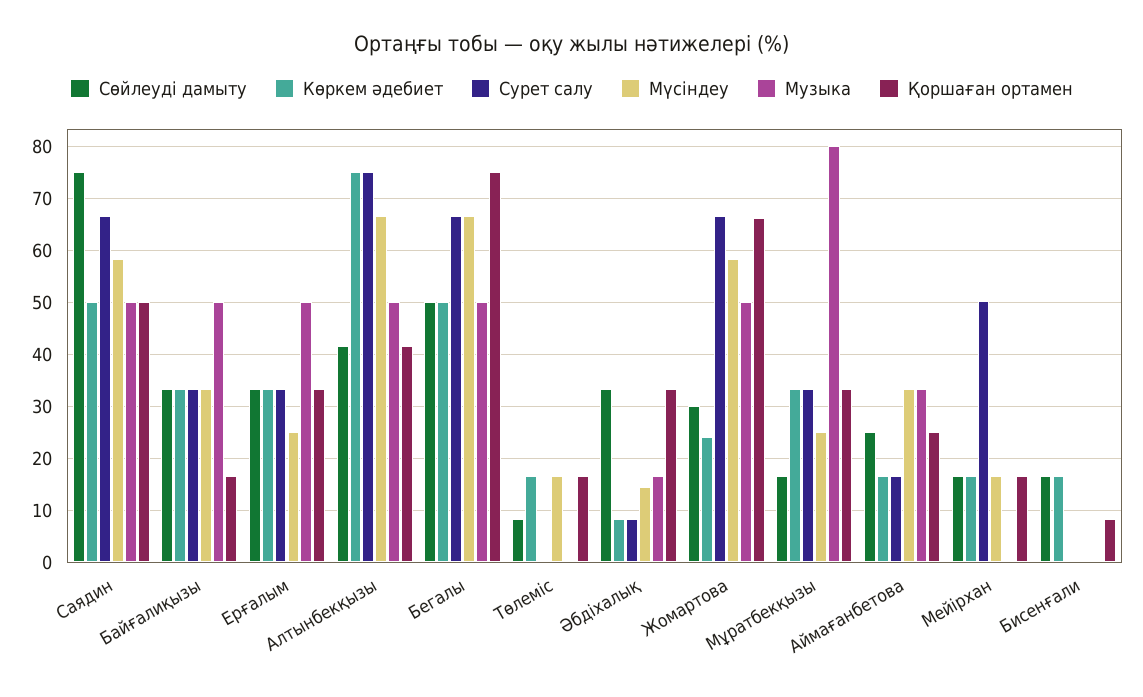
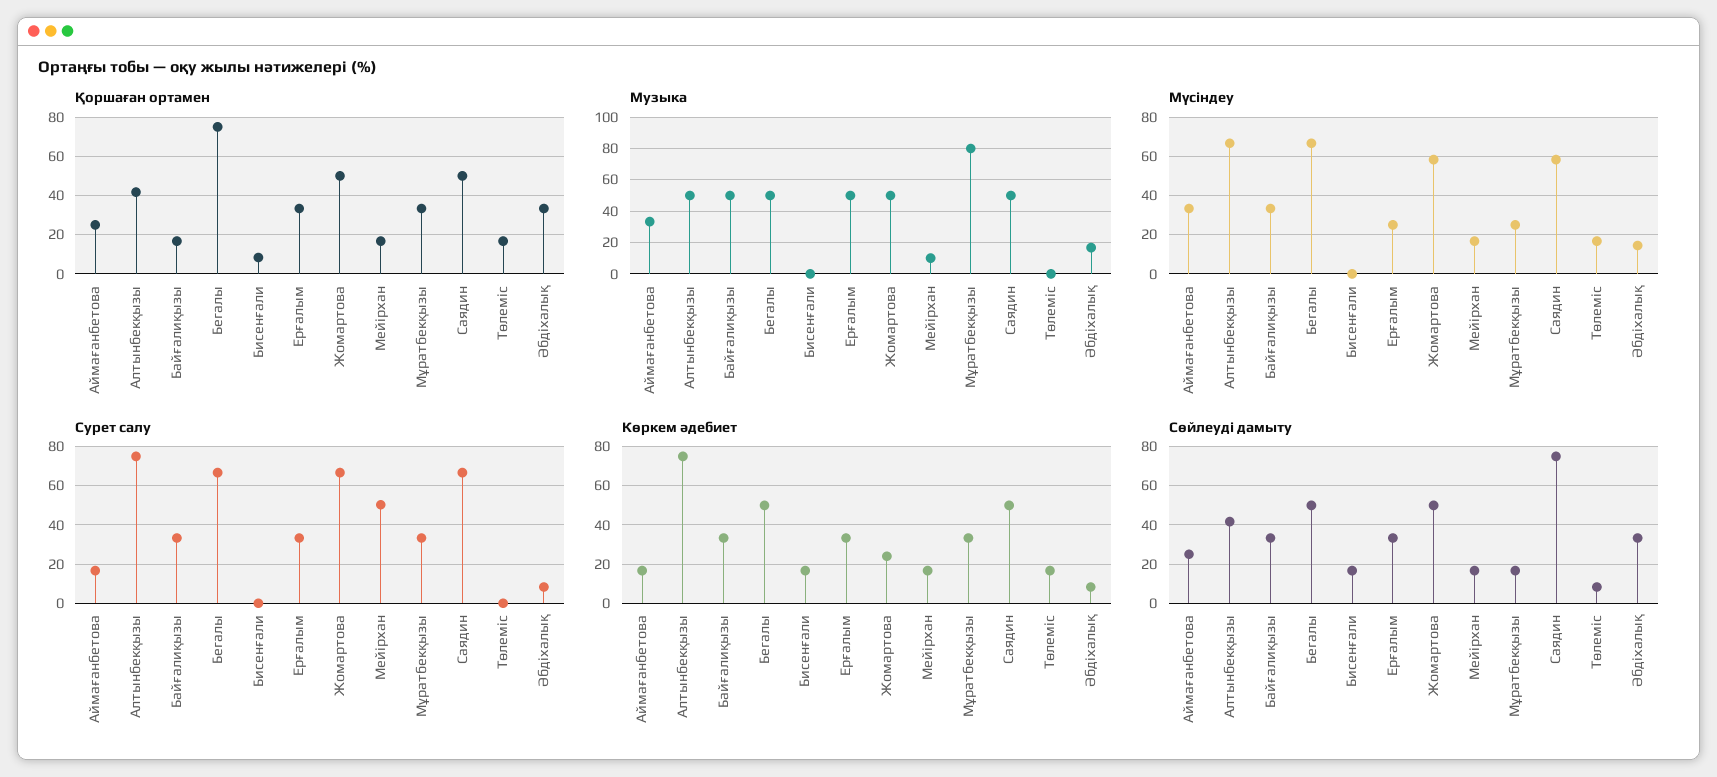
Сөйлеуді дамыту, Жомартова: 30 -> 50
Қоршаған ортамен, Жомартова: 66 -> 50
Музыка, Мейірхан: 0 -> 10

